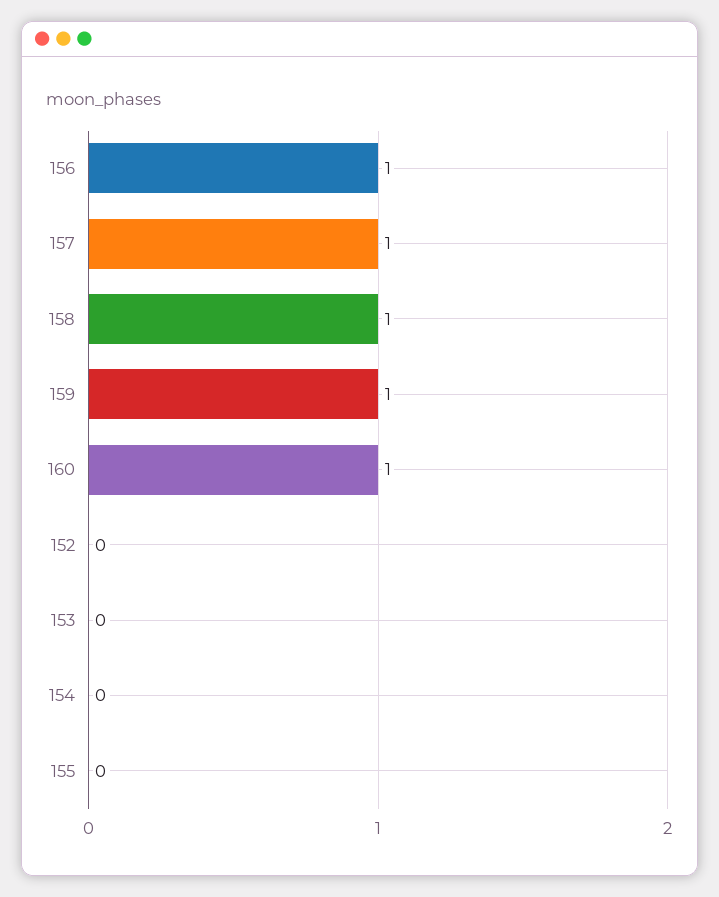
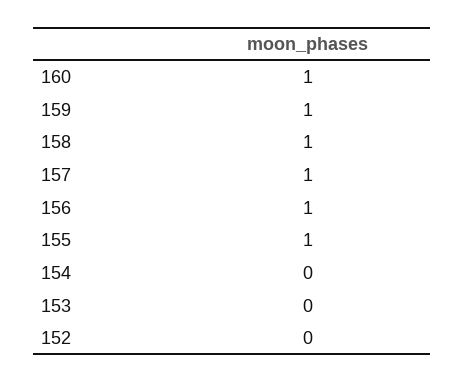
155: 0 -> 1

